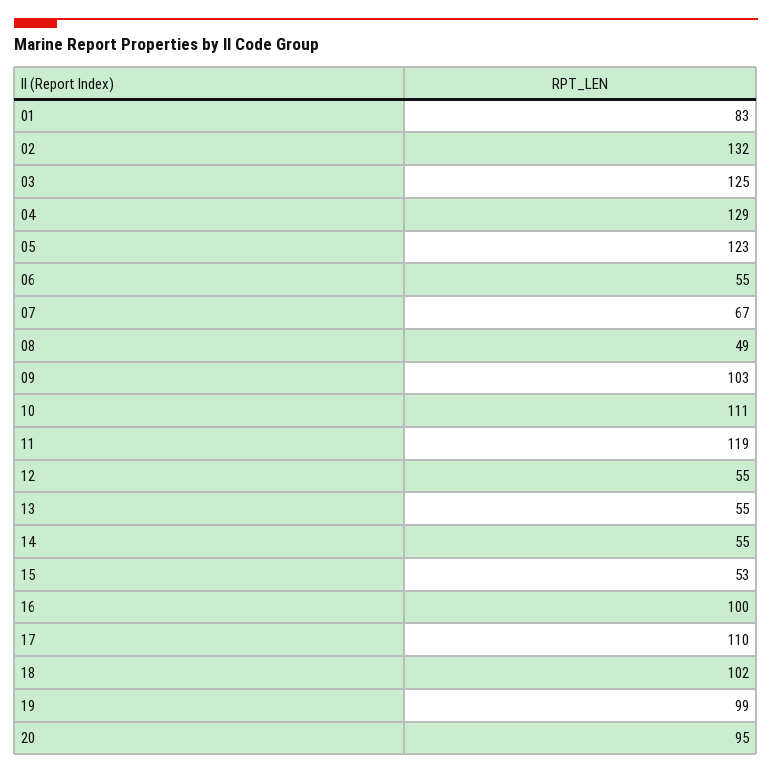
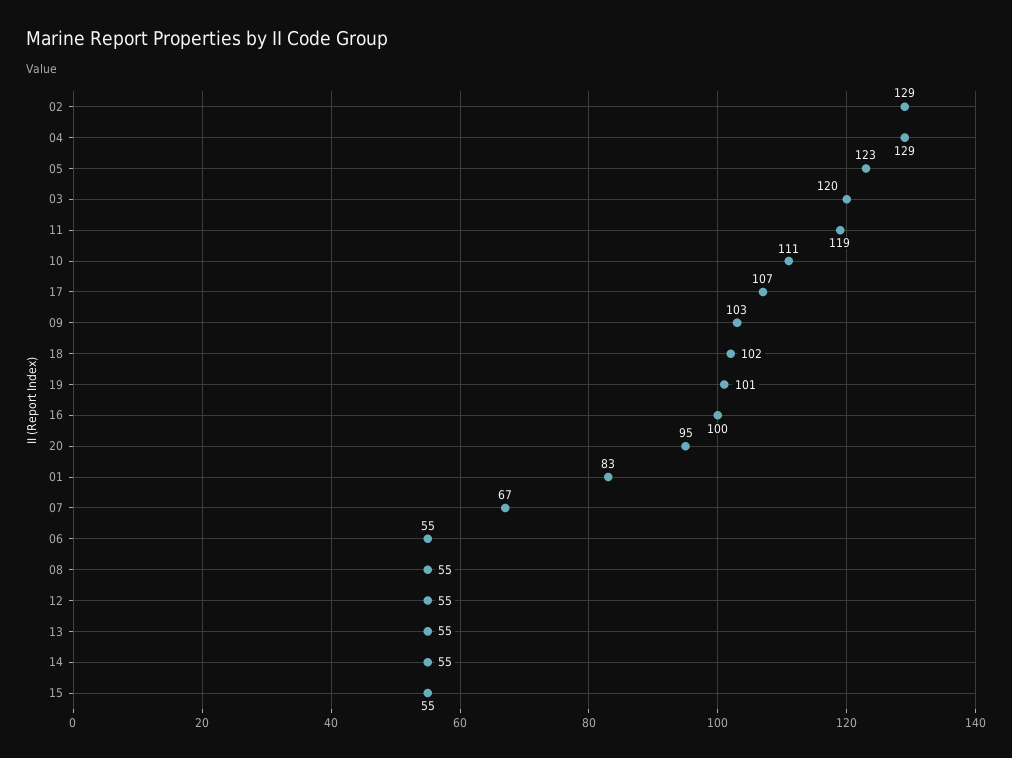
02: 132 -> 129
03: 125 -> 120
08: 49 -> 55
15: 53 -> 55
17: 110 -> 107
19: 99 -> 101

